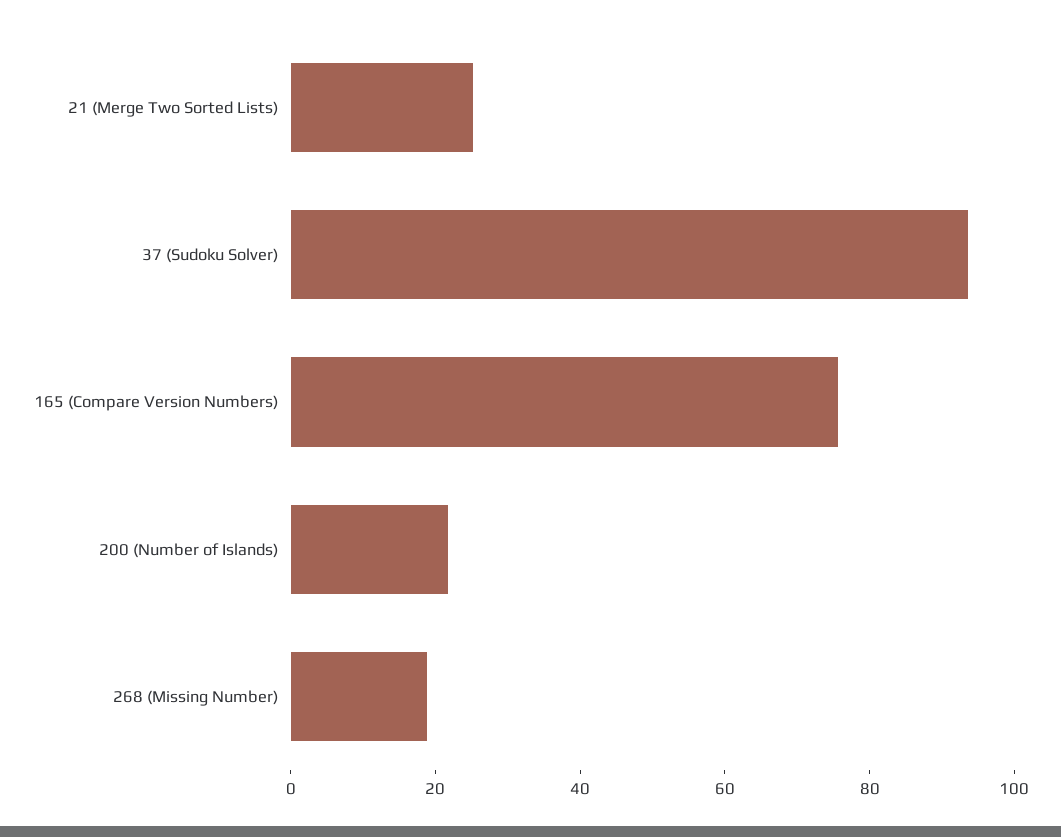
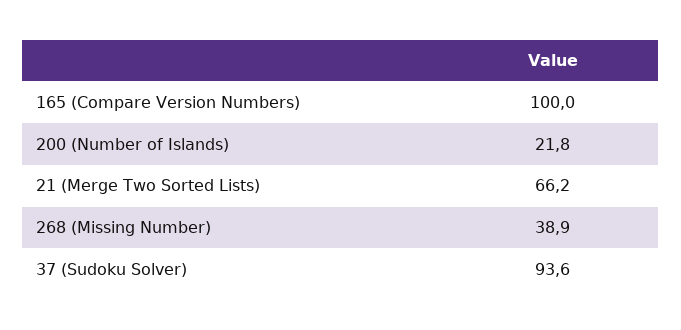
21 (Merge Two Sorted Lists): 25 -> 66.2
165 (Compare Version Numbers): 75 -> 100
268 (Missing Number): 20 -> 38.9

